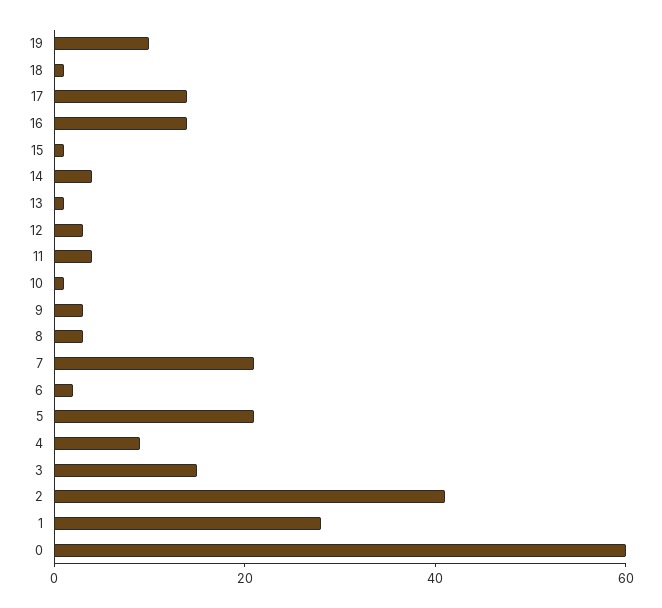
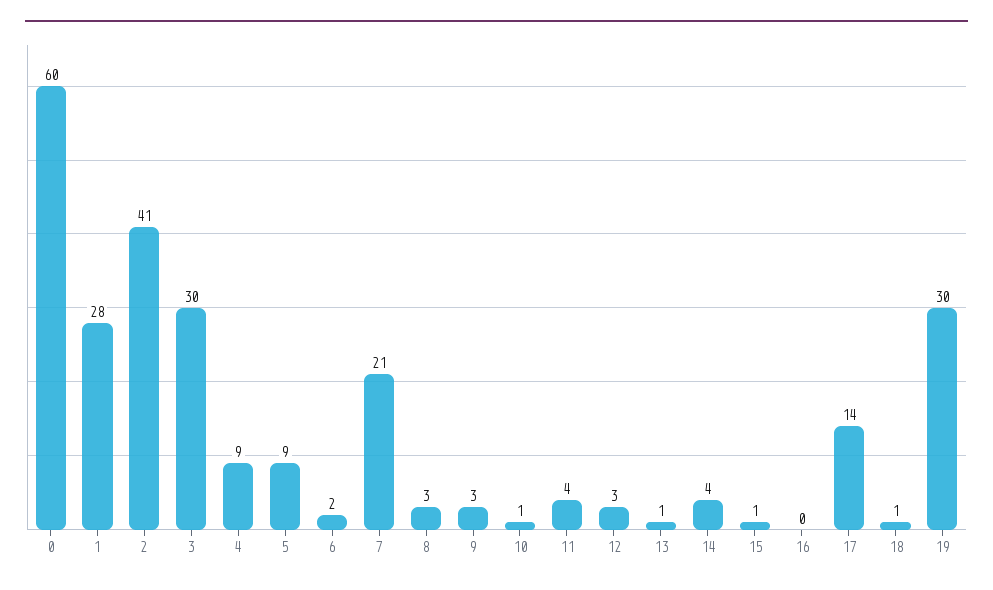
19: 10 -> 30
16: 15 -> 0
5: 20 -> 9
3: 15 -> 30

